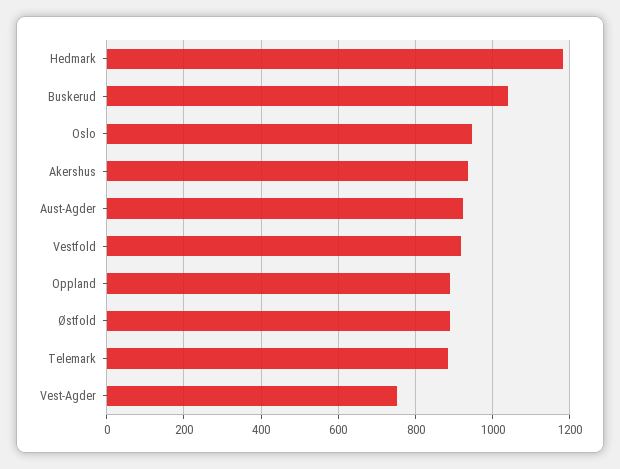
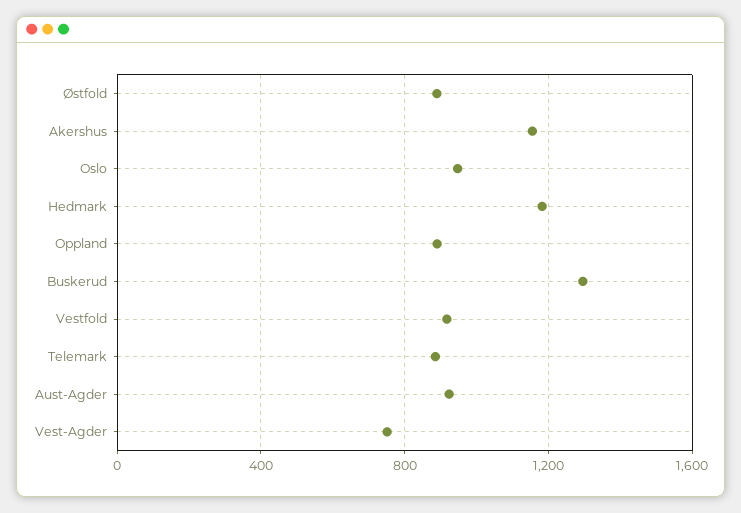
Buskerud: 1040 -> 1300
Akershus: 940 -> 1150

